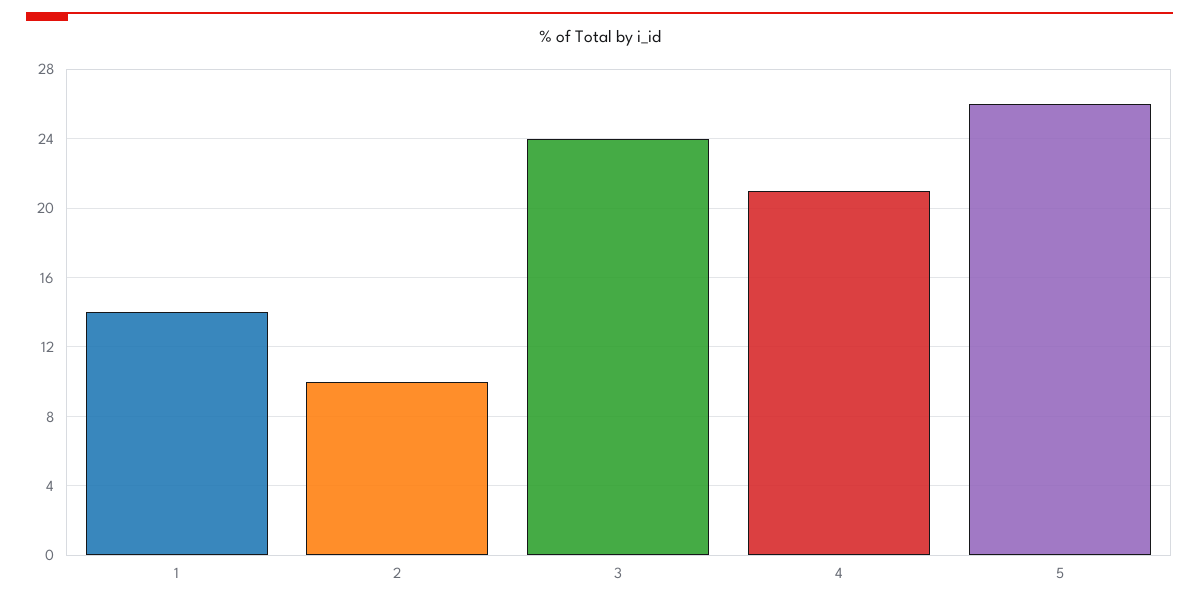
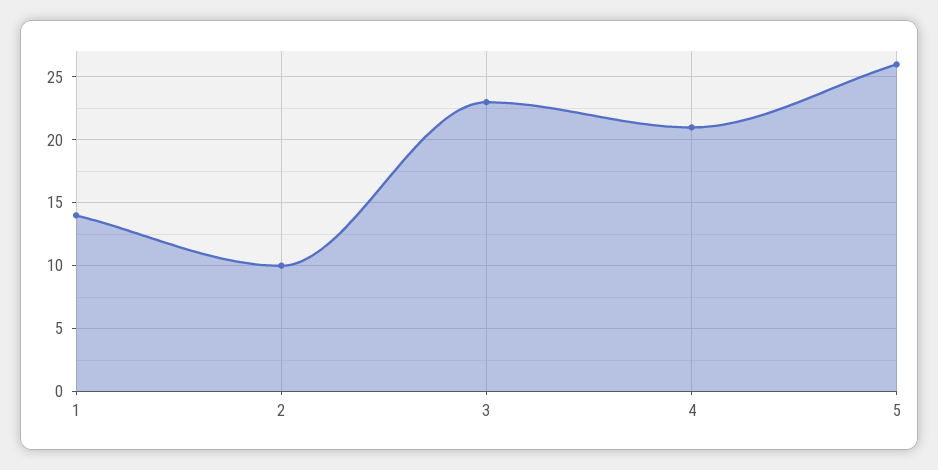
3: 24 -> 23

